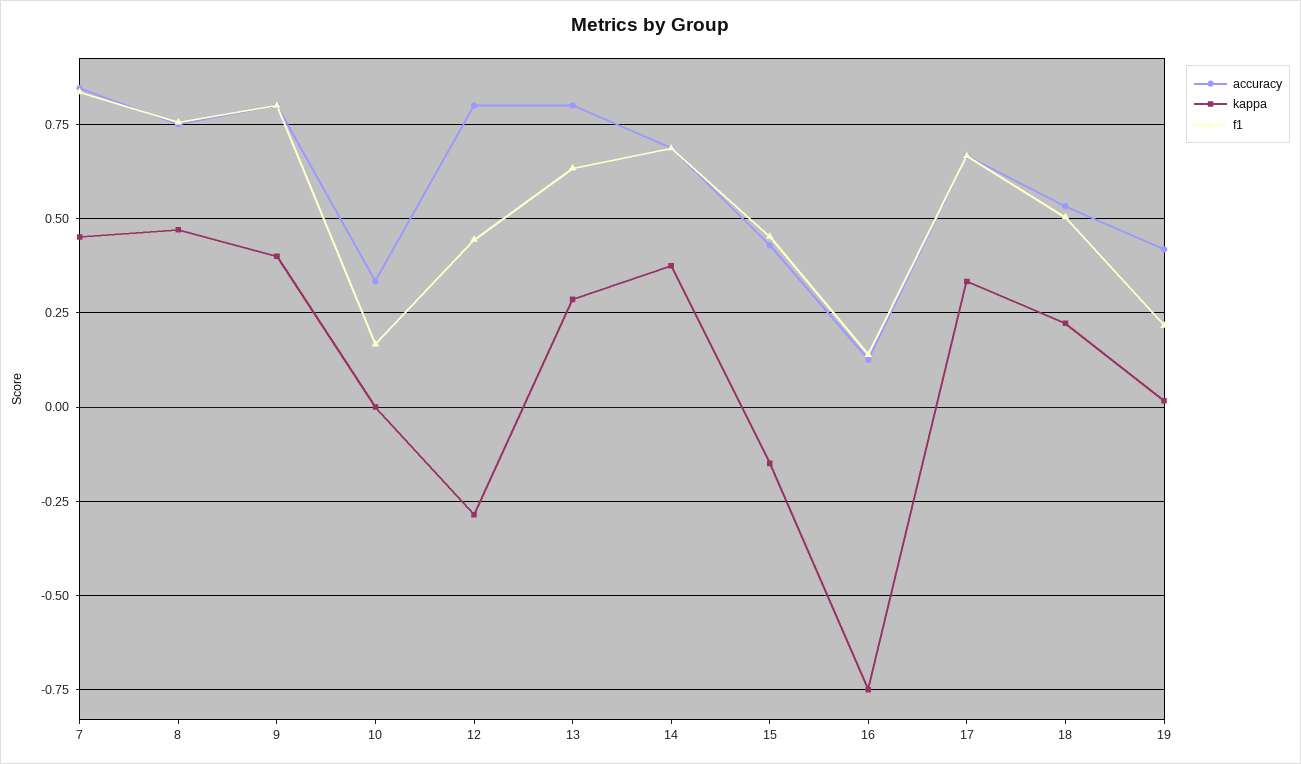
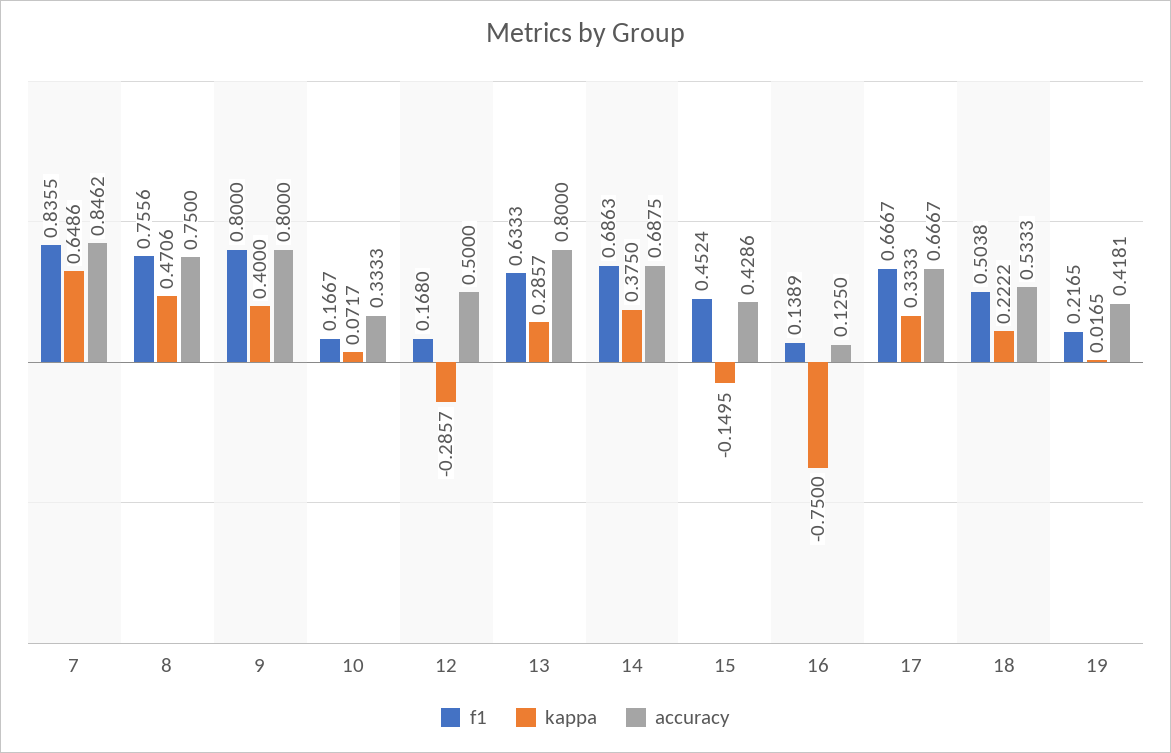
kappa, 7: 0.45 -> 0.6486
kappa, 10: 0 -> 0.0717
accuracy, 12: 0.8 -> 0.5
f1, 12: 0.45 -> 0.168

